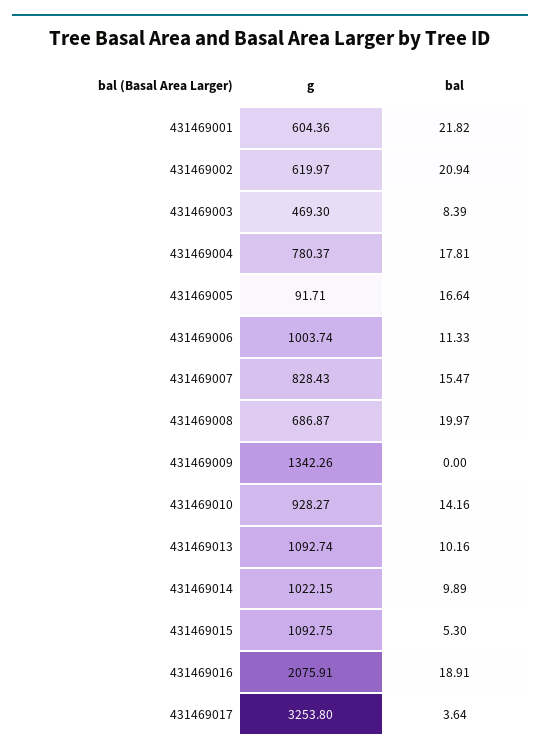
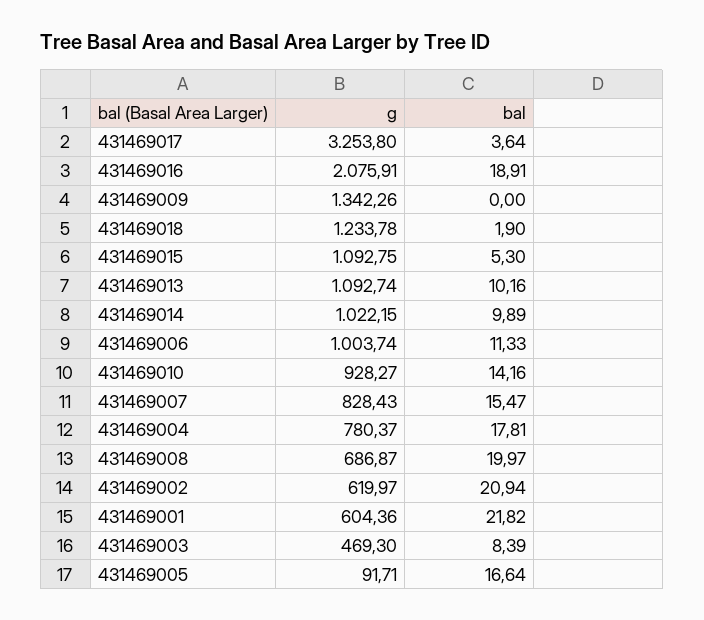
g, 431469018: none -> 1233.78
bal, 431469018: none -> 1.9

